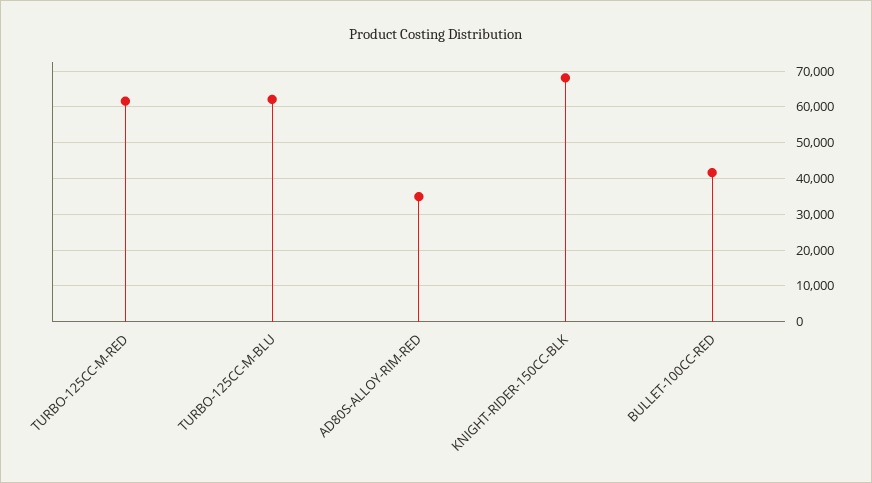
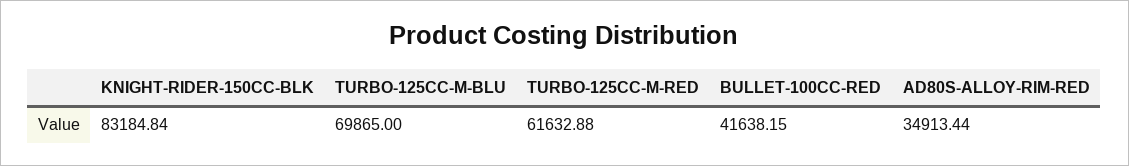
TURBO-125CC-M-BLU: 62000 -> 69865
KNIGHT-RIDER-150CC-BLK: 68000 -> 83184.84

